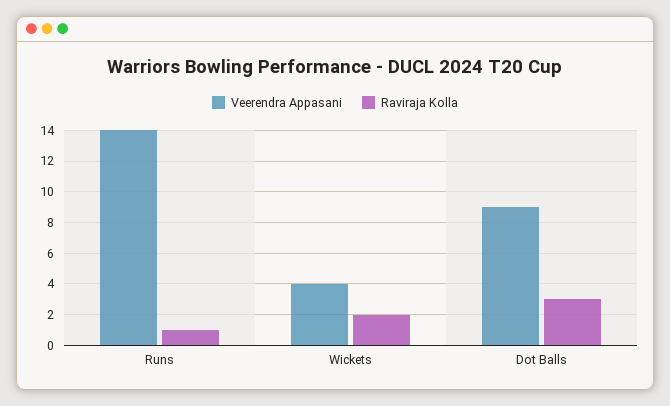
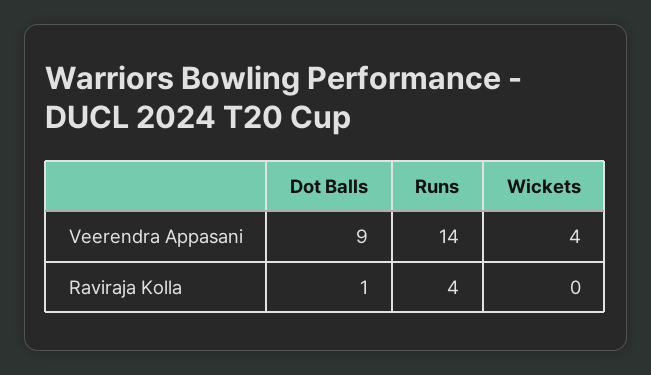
Raviraja Kolla, Runs: 1 -> 4
Raviraja Kolla, Wickets: 2 -> 0
Raviraja Kolla, Dot Balls: 3 -> 1

